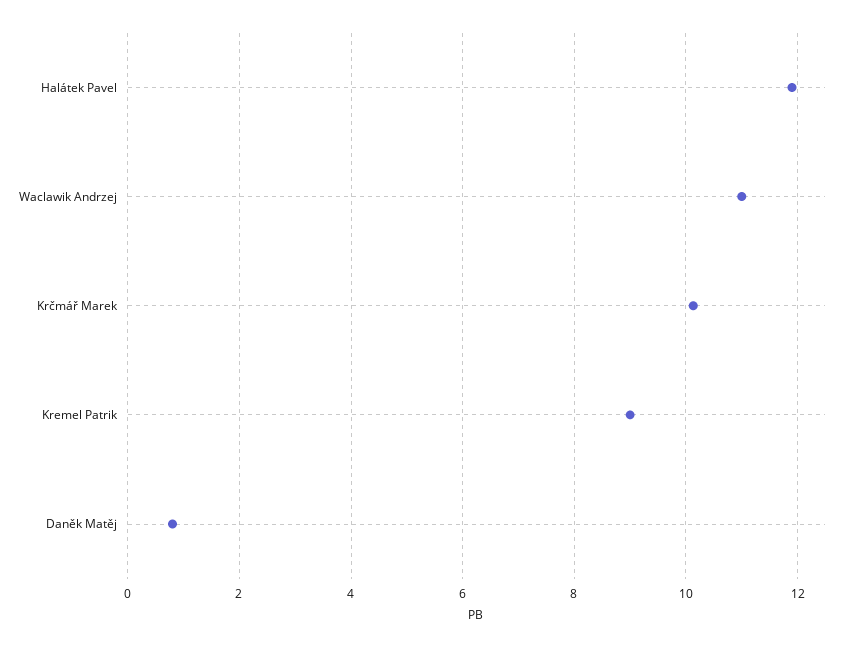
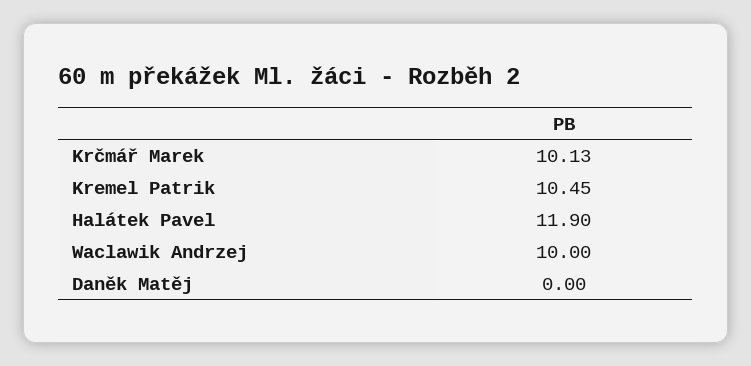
Waclawik Andrzej: 11 -> 10
Kremel Patrik: 9 -> 10.45
Daněk Matěj: 0.8 -> 0

